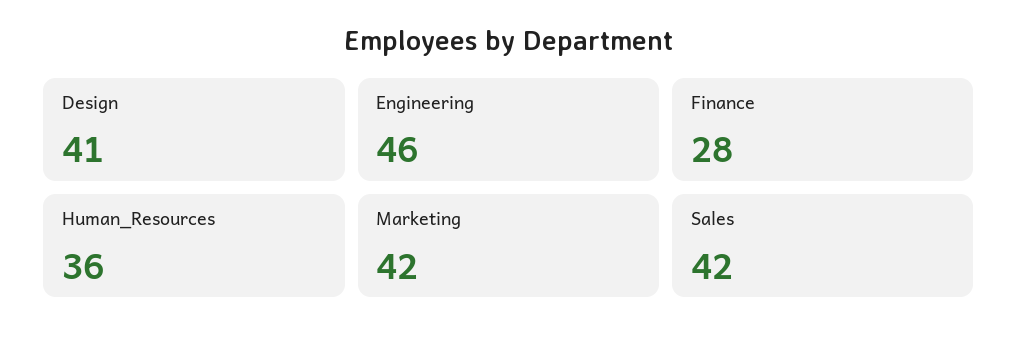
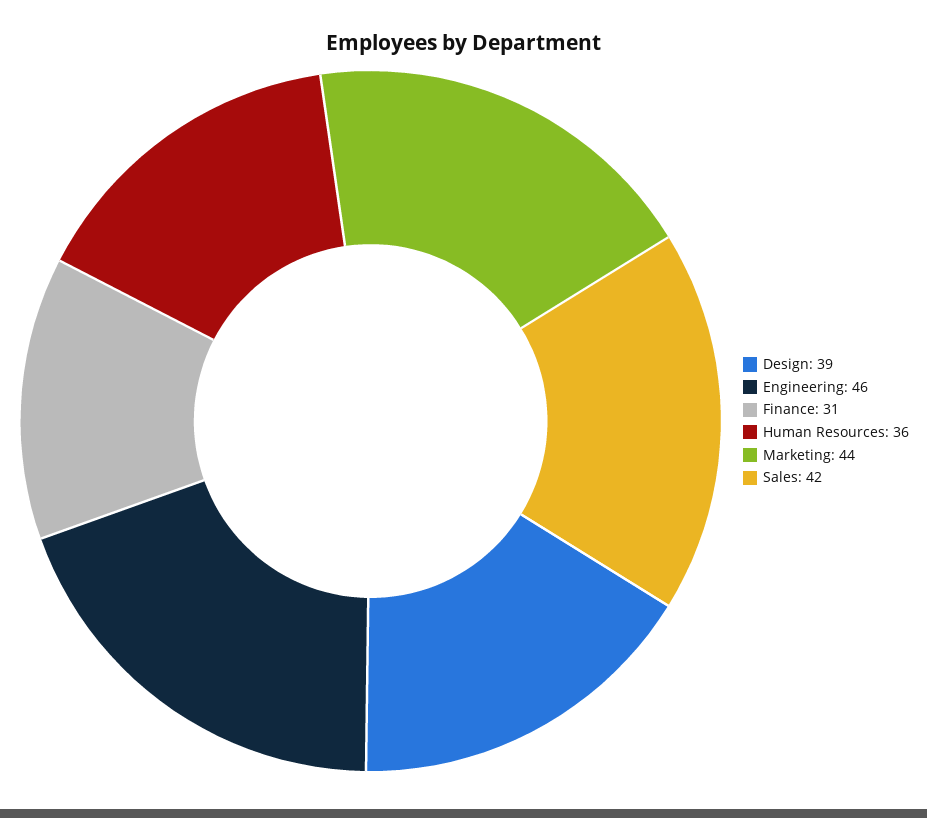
Design: 41 -> 39
Finance: 28 -> 31
Marketing: 42 -> 44

